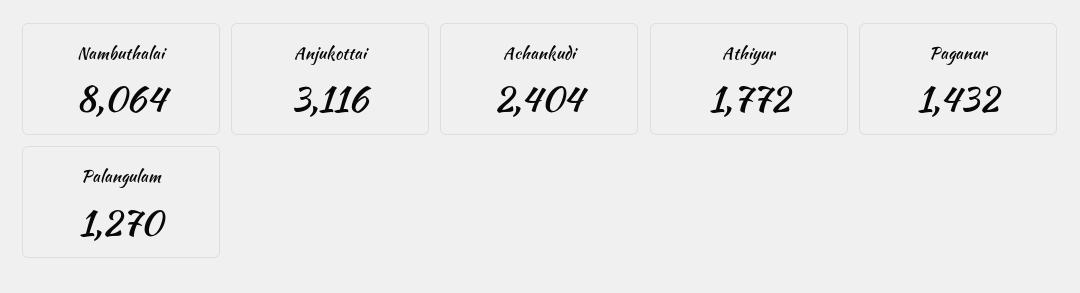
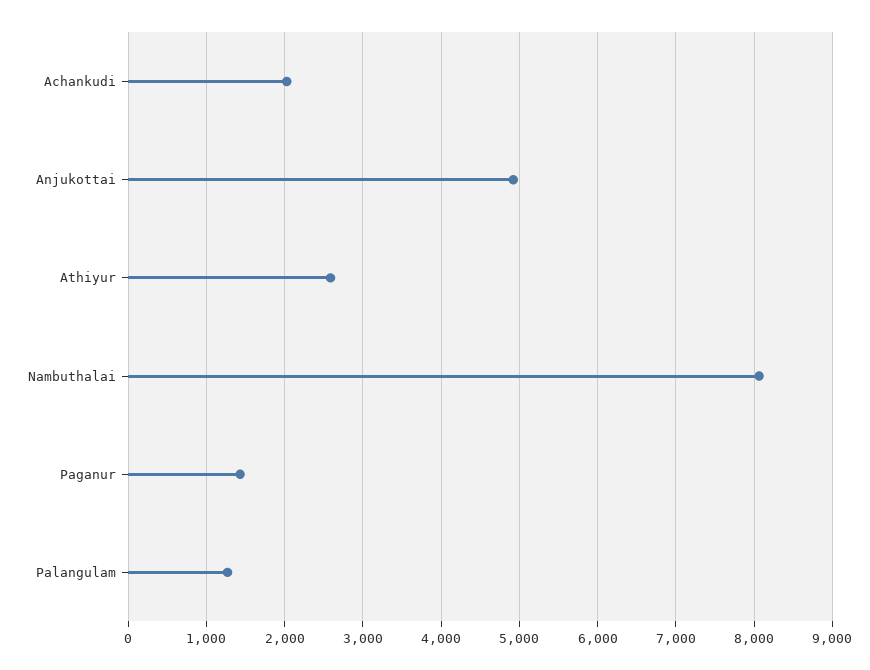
Anjukottai: 3116 -> 4900
Achankudi: 2404 -> 2000
Athiyur: 1772 -> 2600

